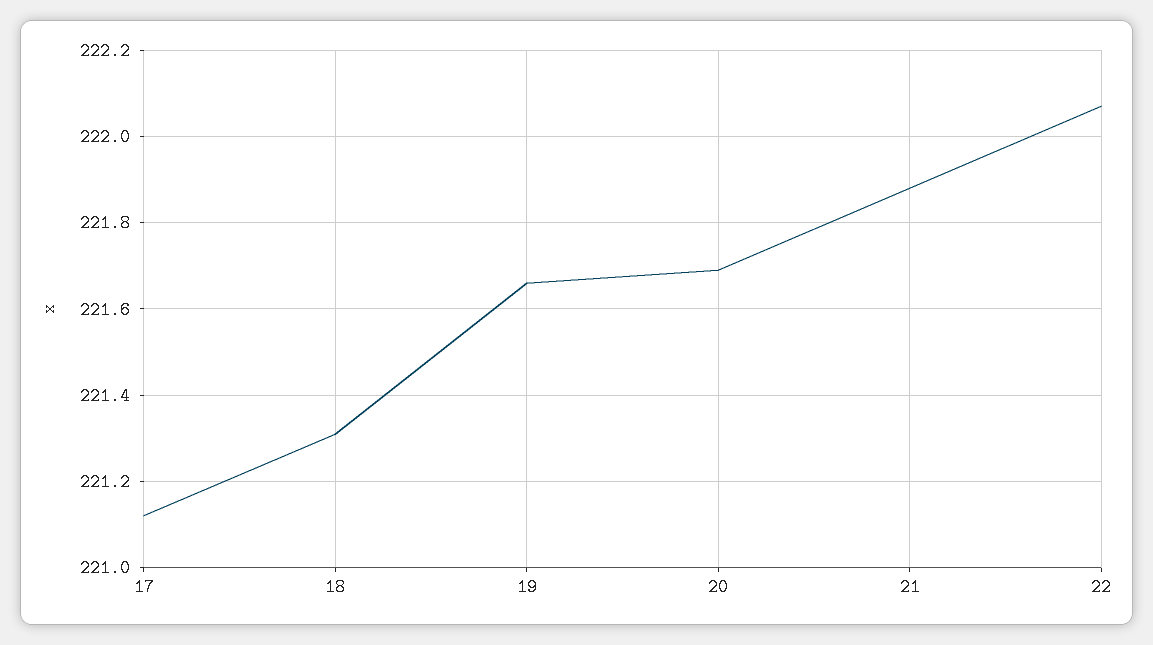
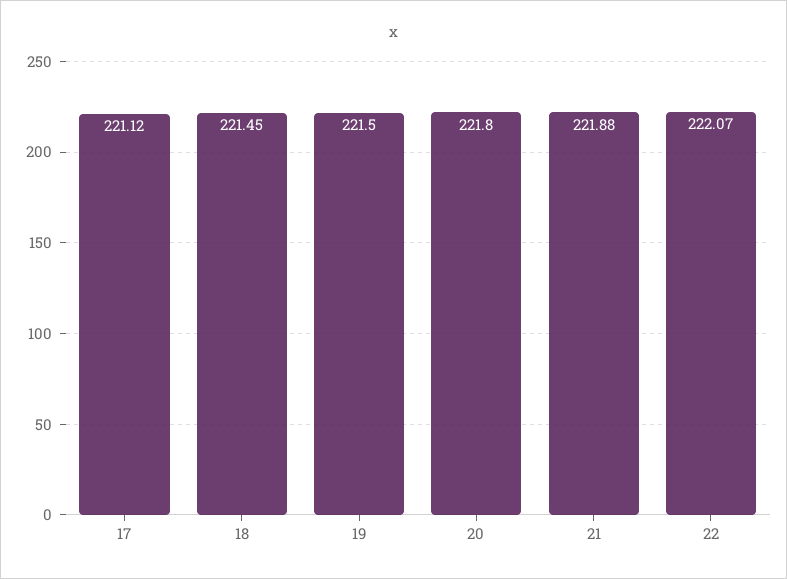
18: 221.3 -> 221.45
19: 221.65 -> 221.5
20: 221.7 -> 221.8

